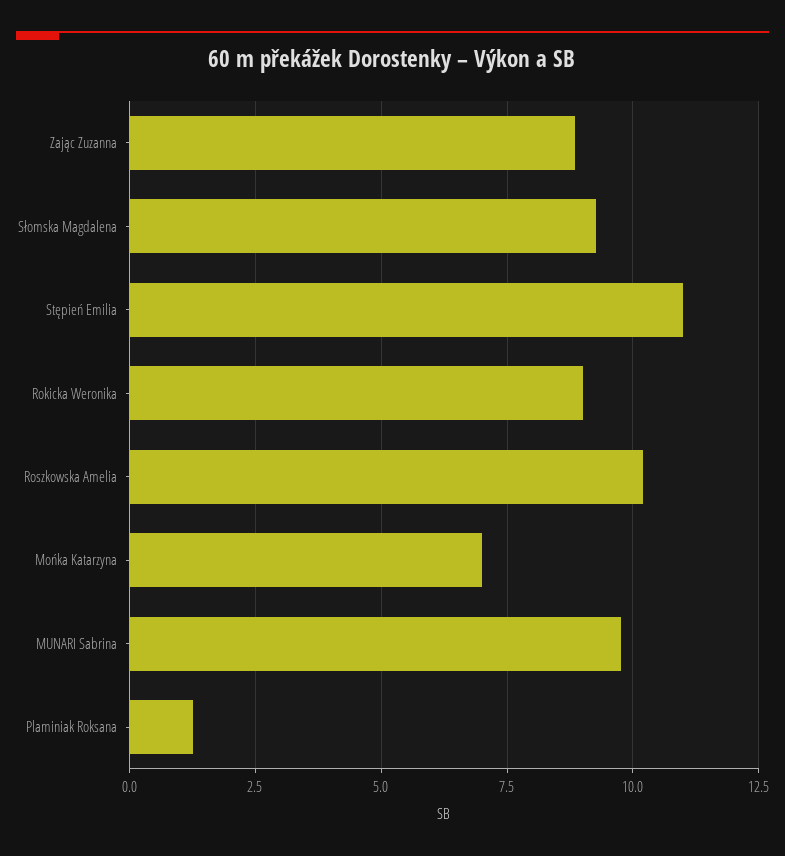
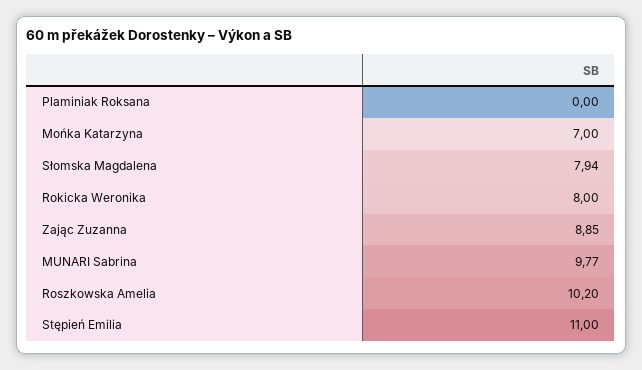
Słomska Magdalena: 9.25 -> 7.94
Rokicka Weronika: 9 -> 8
Plaminiak Roksana: 1.25 -> 0

